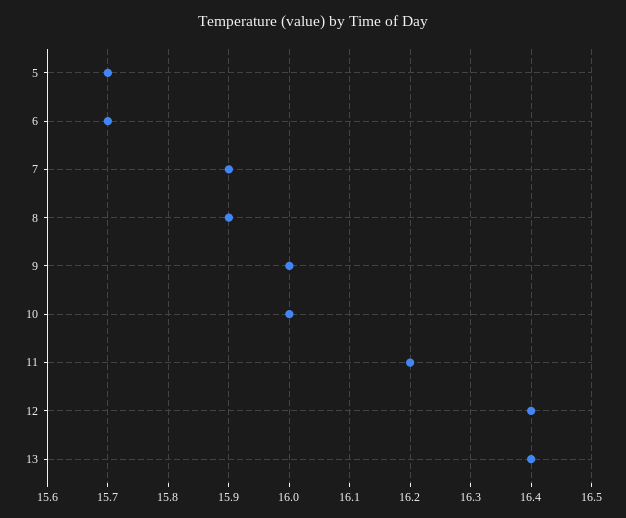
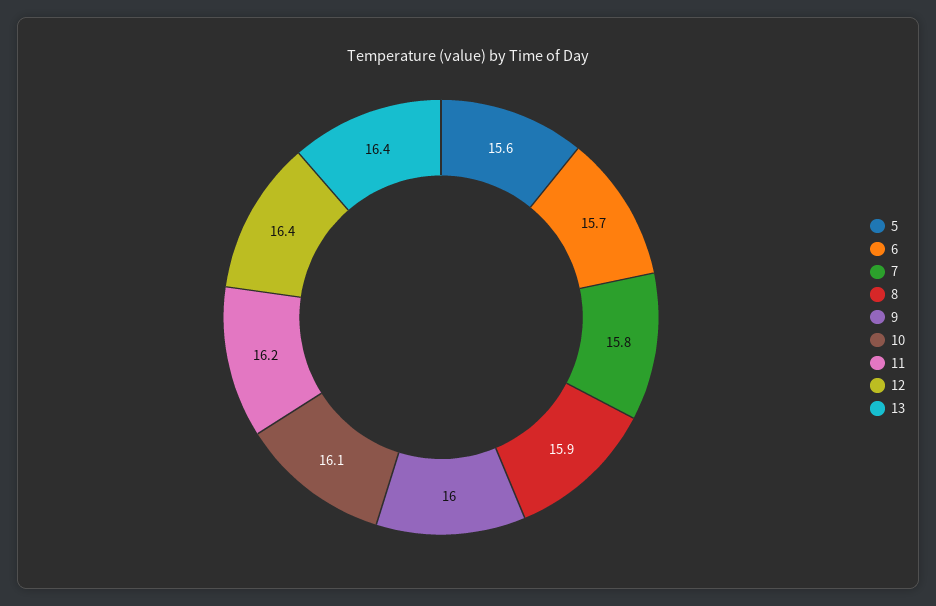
5: 15.7 -> 15.6
7: 15.9 -> 15.8
10: 16 -> 16.1

